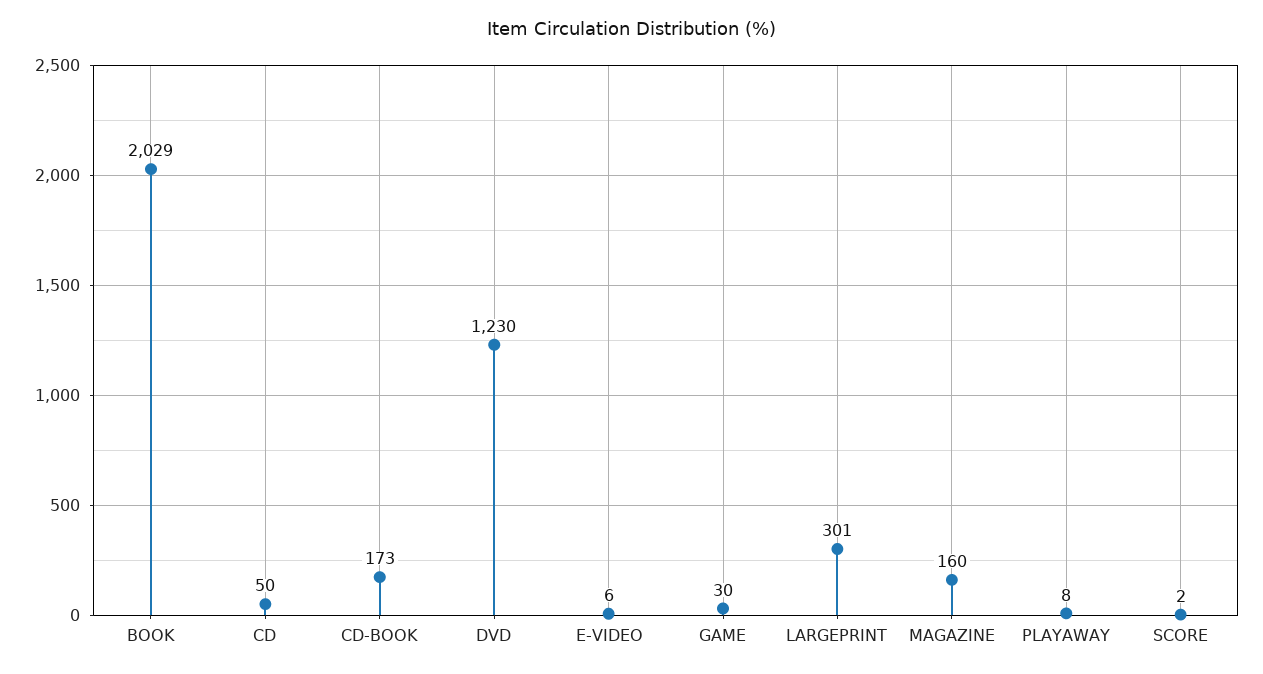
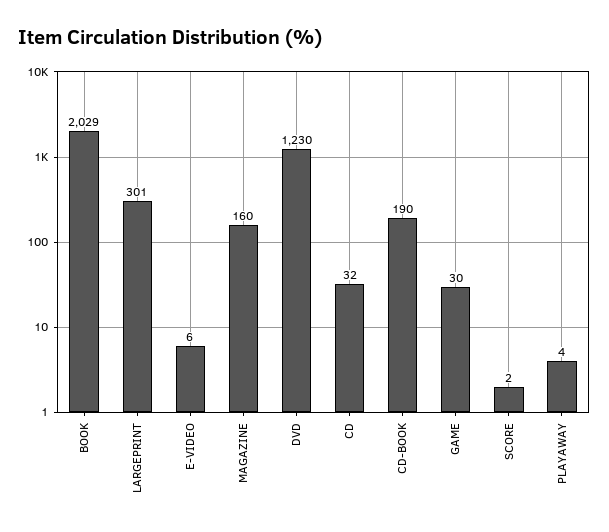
CD: 50 -> 32
CD-BOOK: 173 -> 190
PLAYAWAY: 8 -> 4

